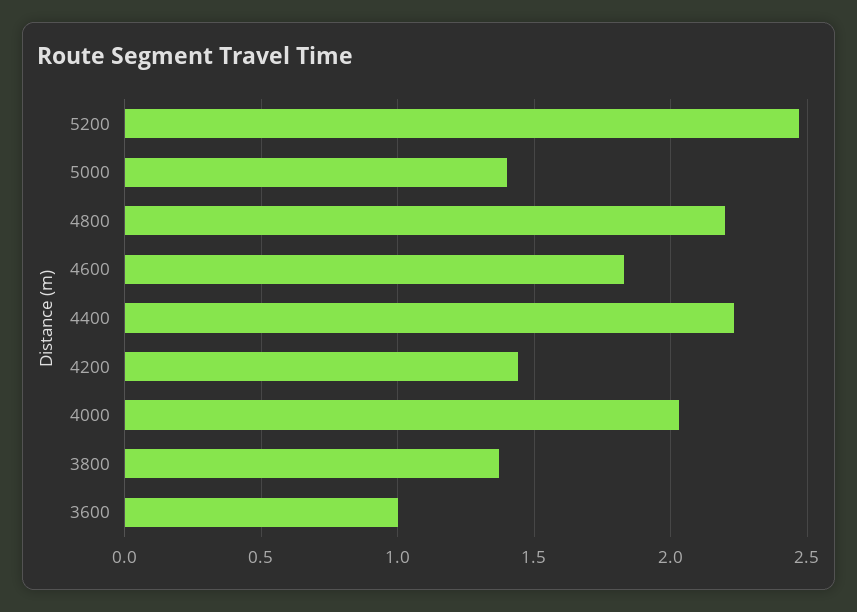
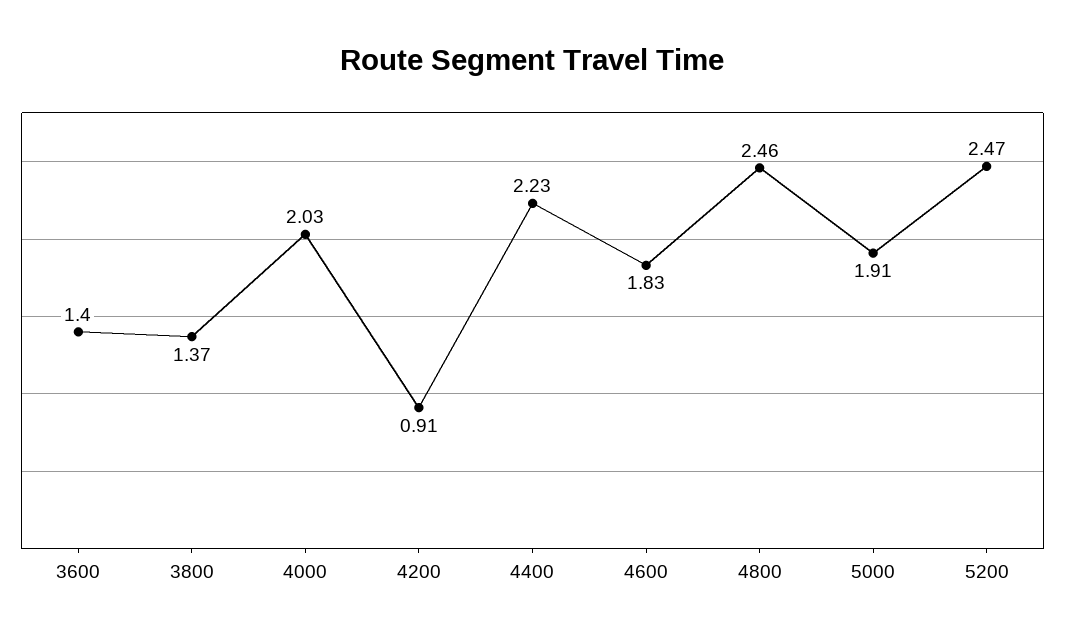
5000: 1.4 -> 1.91
4800: 2.2 -> 2.46
4200: 1.45 -> 0.91
3600: 1 -> 1.4

